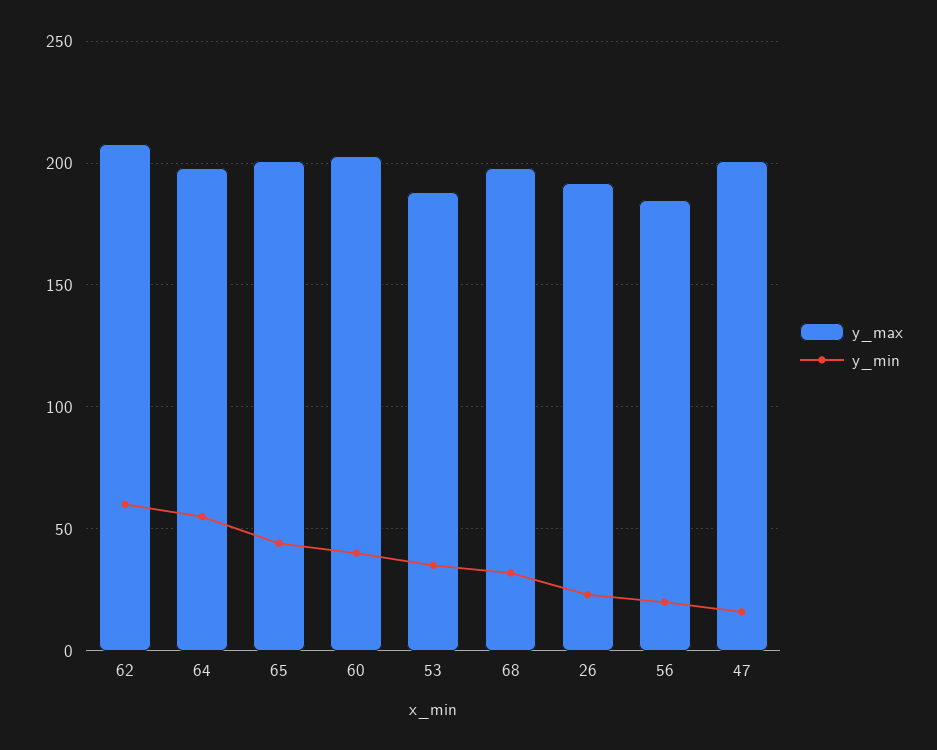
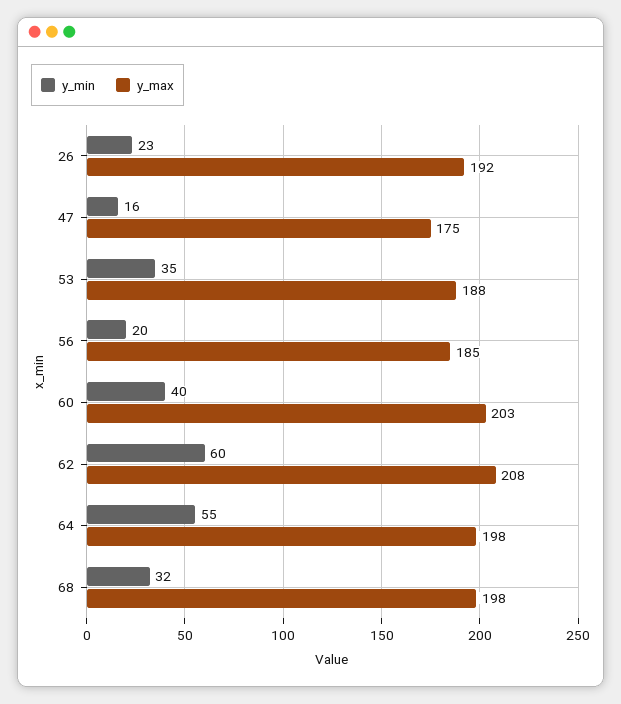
y_max, 65: 200 -> none
y_min, 65: 45 -> none
y_max, 47: 200 -> 175

